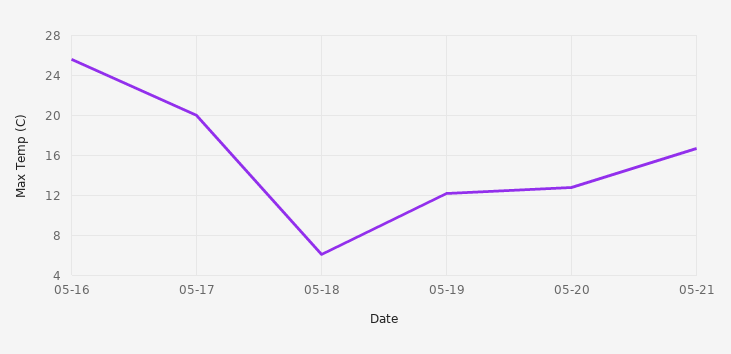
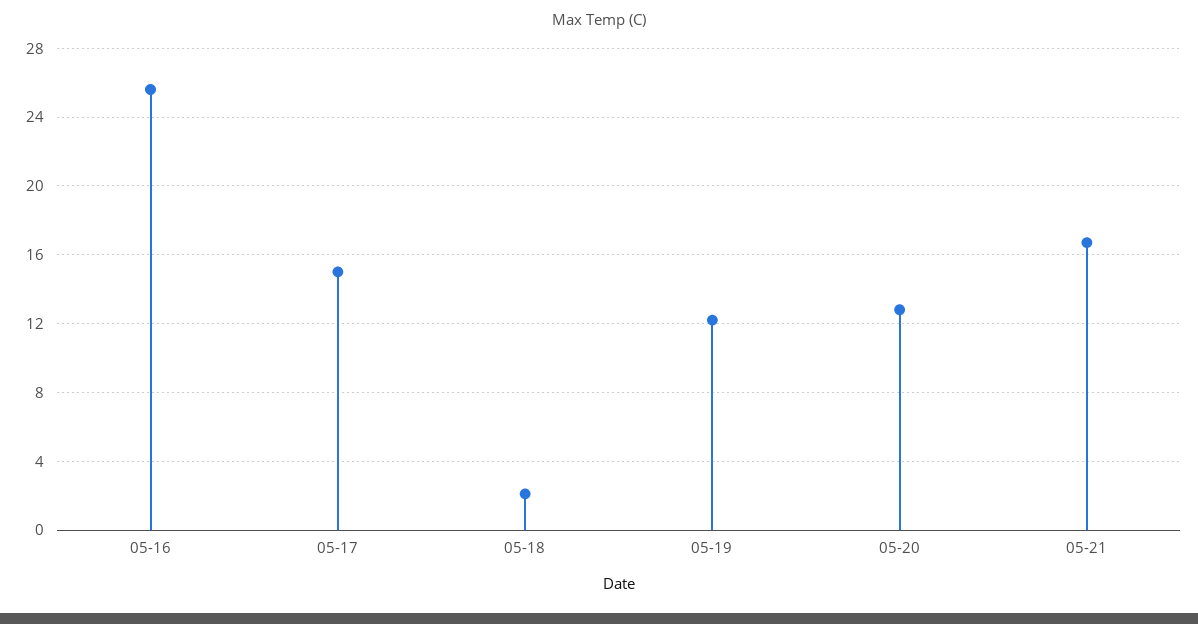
05-17: 20 -> 15
05-18: 6 -> 2

